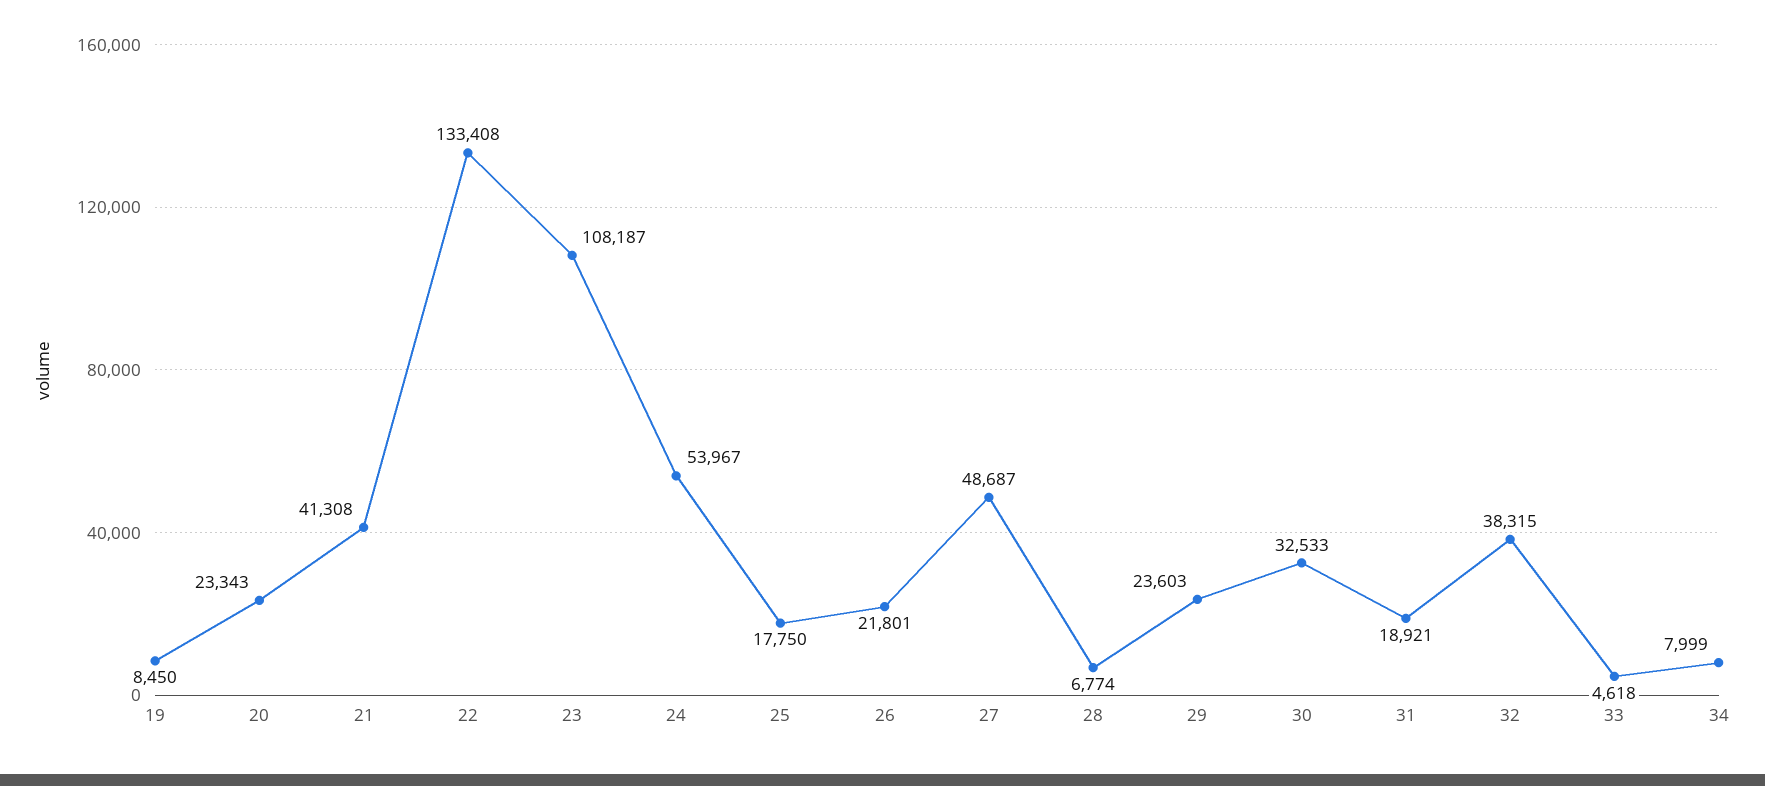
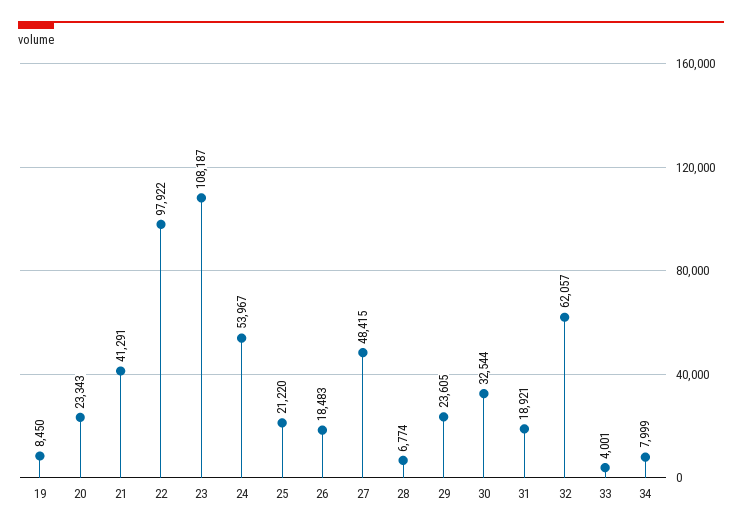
21: 41308 -> 41291
22: 133408 -> 97922
25: 17750 -> 21220
26: 21801 -> 18483
27: 48687 -> 48415
29: 23603 -> 23605
30: 32533 -> 32544
32: 38315 -> 62057
33: 4618 -> 4001

